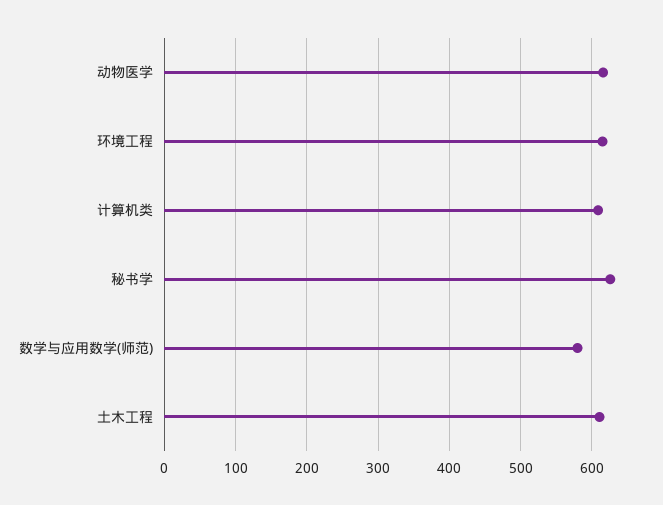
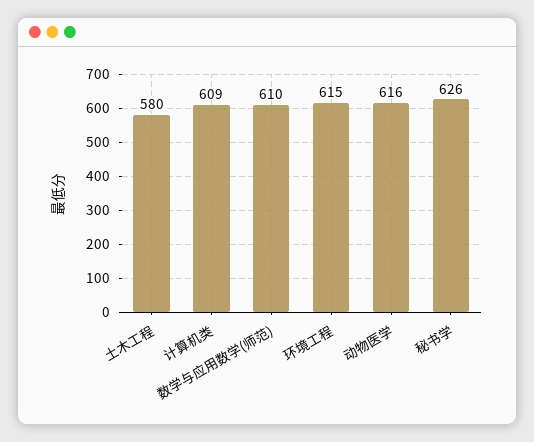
数学与应用数学(师范): 580 -> 610
土木工程: 610 -> 580

